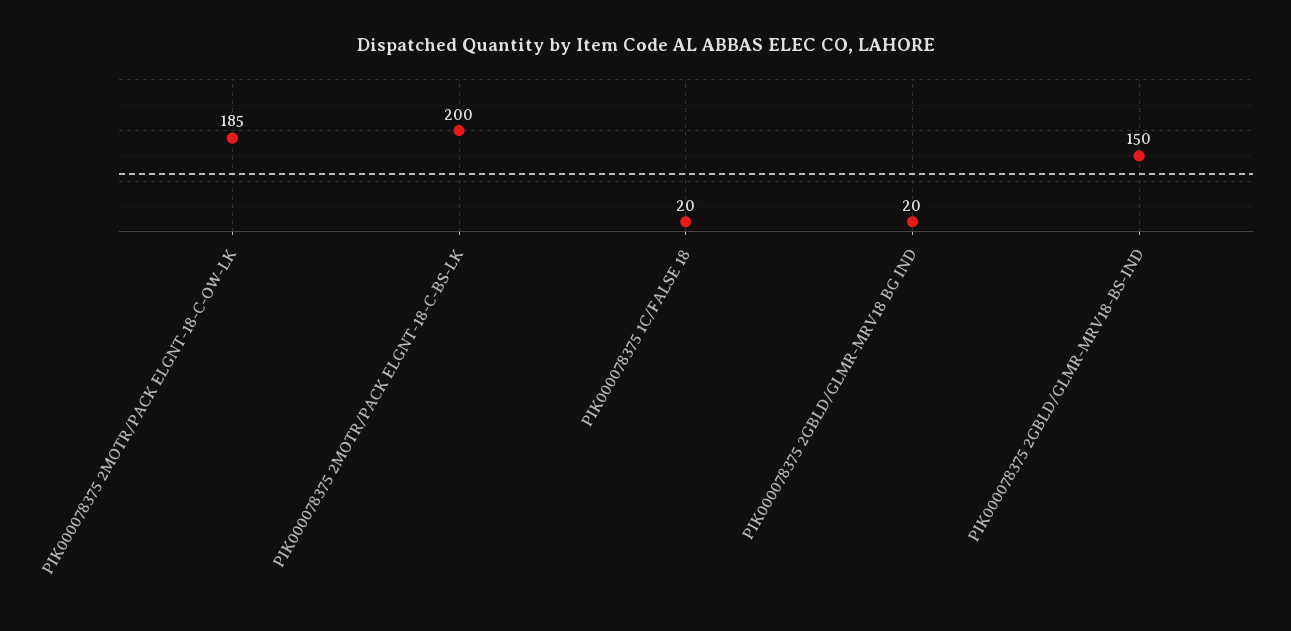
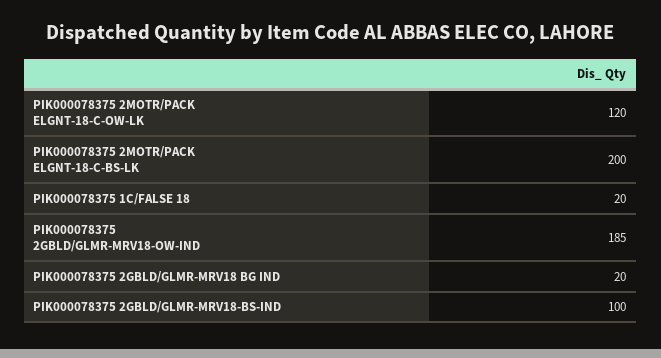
PIK000078375 2MOTR/PACK ELGNT-18-C-OW-LK: 185 -> 120
PIK000078375 2GBLD/GLMR-MRV18-BS-IND: 150 -> 100
PIK000078375 2GBLD/GLMR-MRV18-OW-IND: none -> 185

